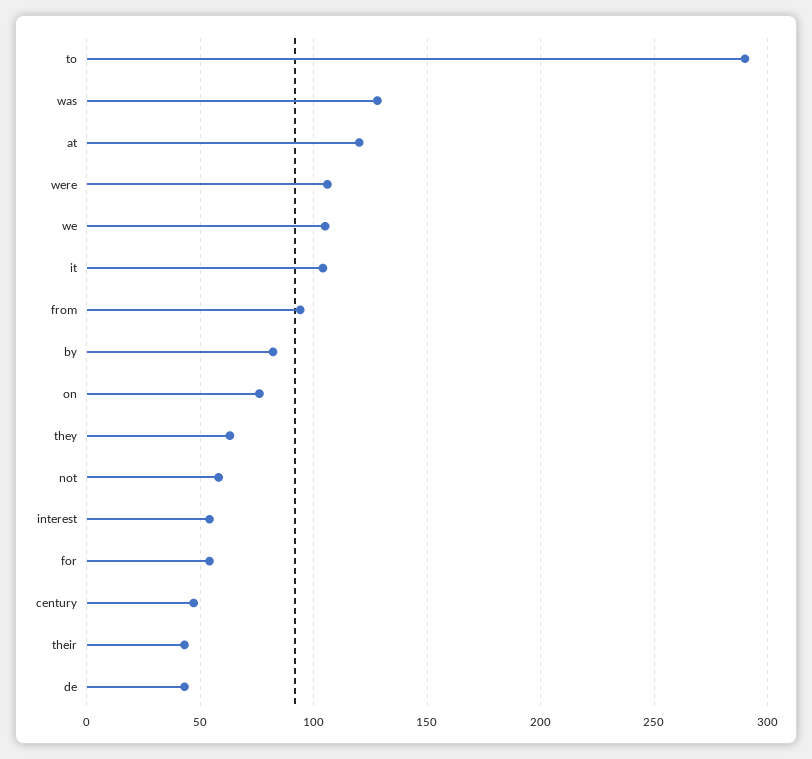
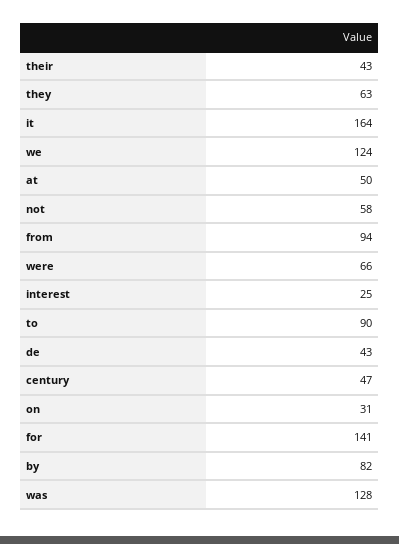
to: 290 -> 90
at: 120 -> 50
were: 105 -> 66
we: 105 -> 124
it: 105 -> 164
on: 75 -> 31
interest: 55 -> 25
for: 55 -> 141

